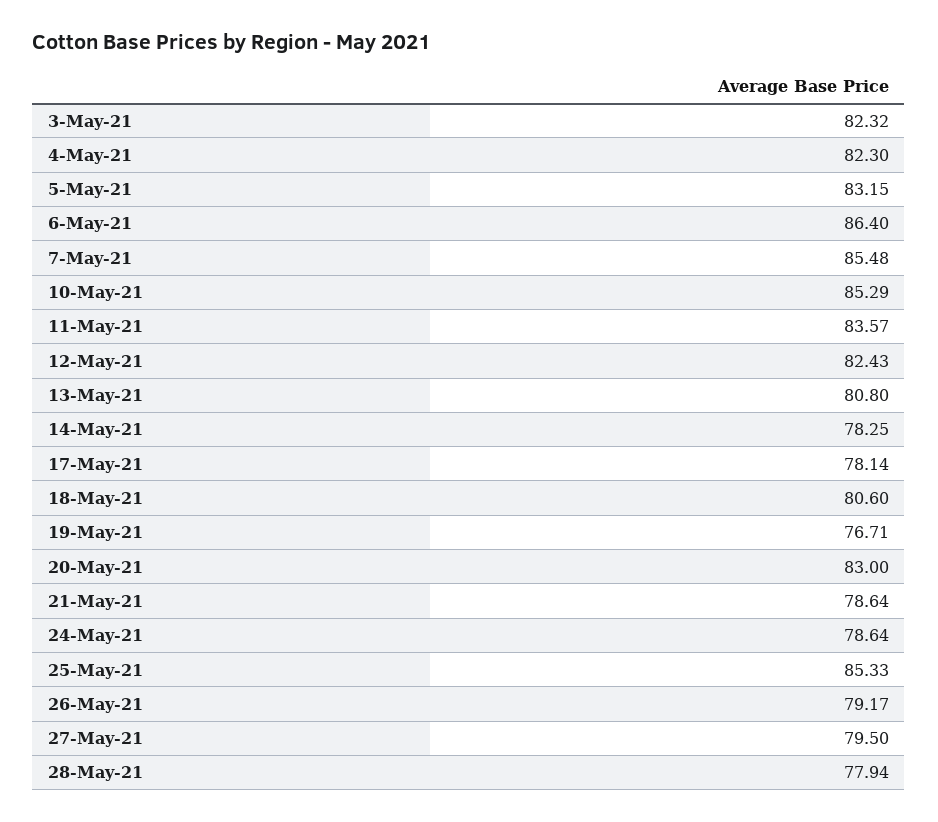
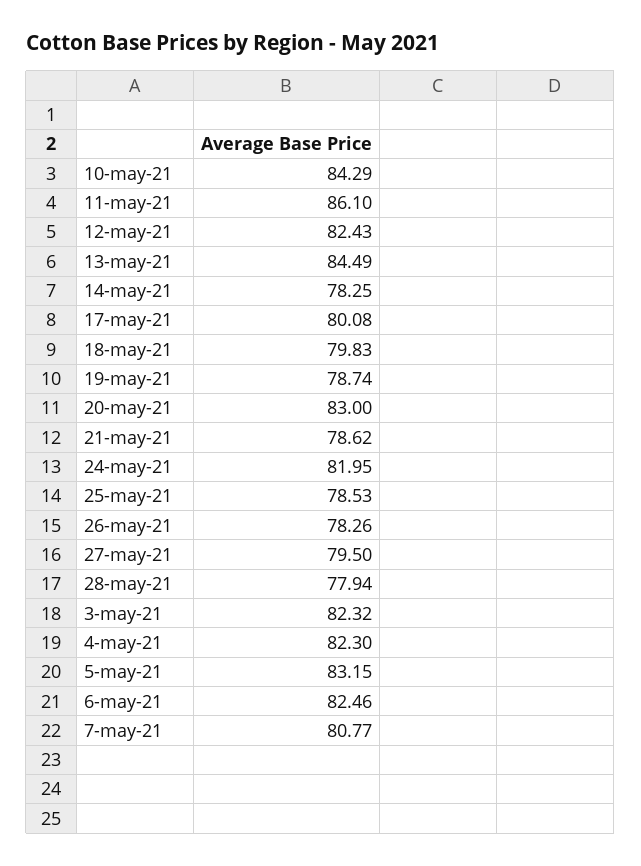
6-May-21: 86.4 -> 82.46
7-May-21: 85.48 -> 80.77
10-May-21: 85.29 -> 84.29
11-May-21: 83.57 -> 86.1
13-May-21: 80.8 -> 84.49
17-May-21: 78.14 -> 80.08
18-May-21: 80.6 -> 79.83
19-May-21: 76.71 -> 78.74
21-May-21: 78.64 -> 78.62
24-May-21: 78.64 -> 81.95
25-May-21: 85.33 -> 78.53
26-May-21: 79.17 -> 78.26

